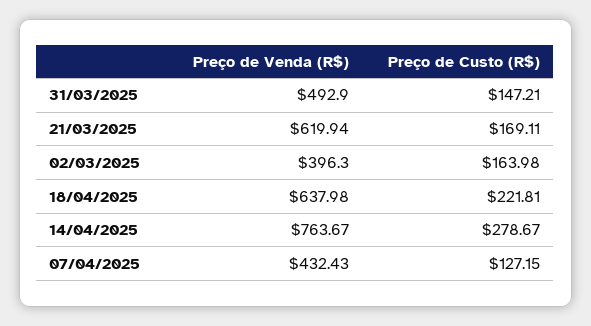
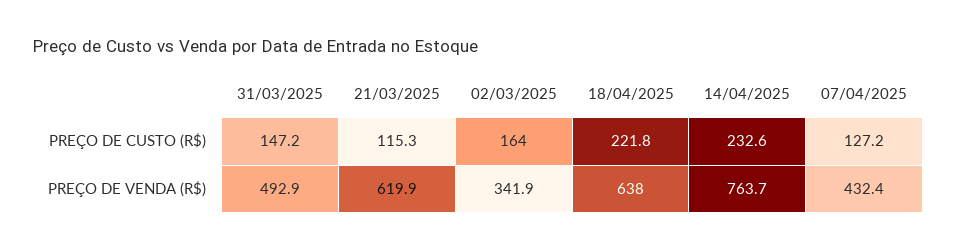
Preço de Custo (R$), 21/03/2025: 169.11 -> 115.3
Preço de Venda (R$), 02/03/2025: 396.3 -> 341.9
Preço de Custo (R$), 14/04/2025: 278.67 -> 232.6

